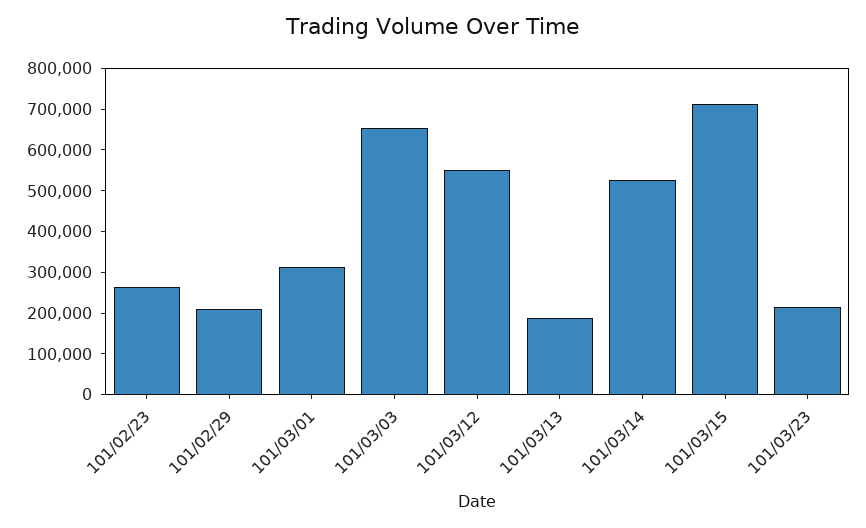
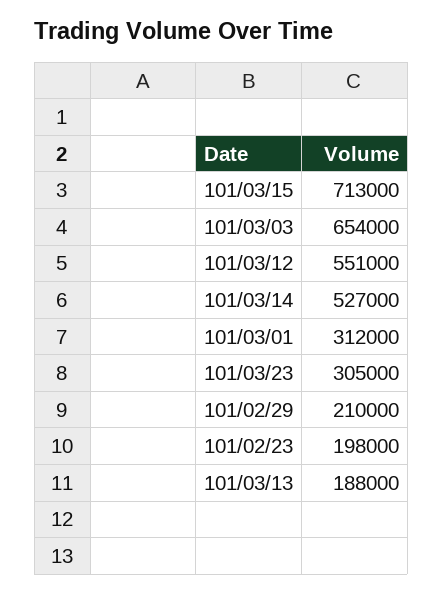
101/02/23: 260000 -> 198000
101/03/23: 220000 -> 305000

